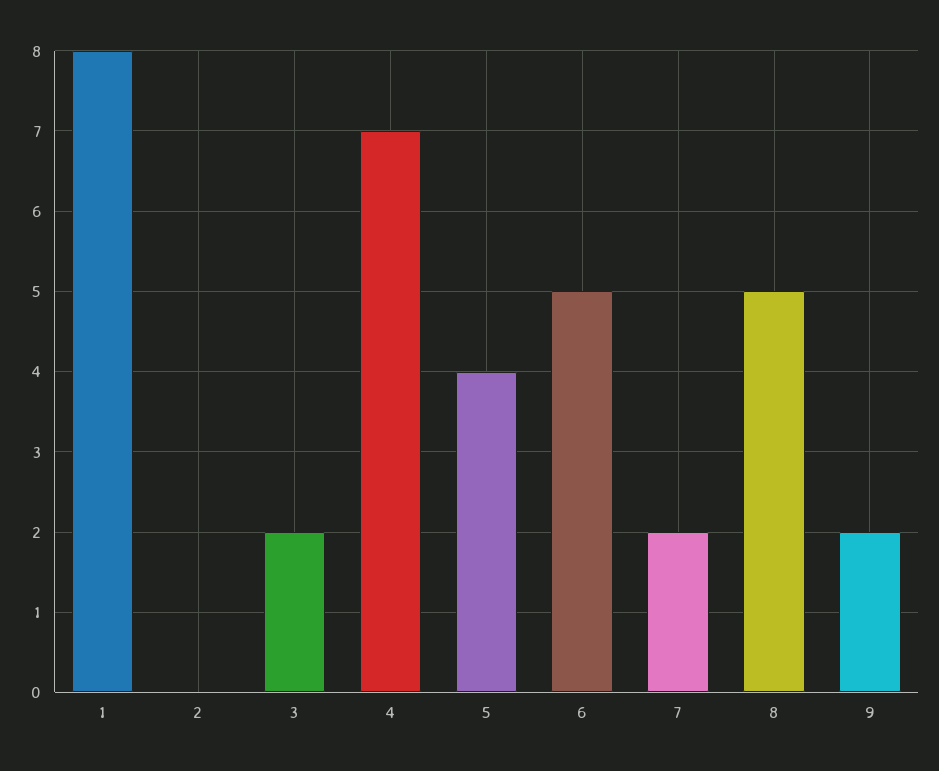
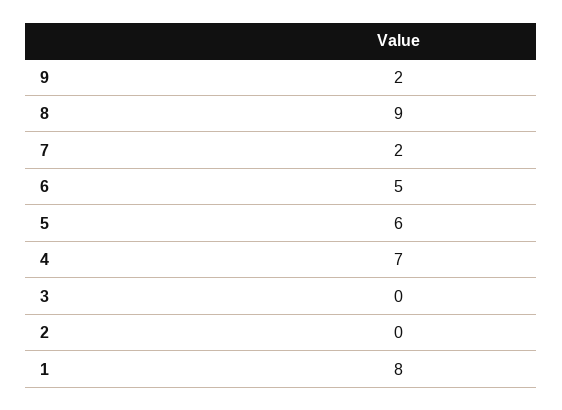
3: 2 -> 0
5: 4 -> 6
8: 5 -> 9

